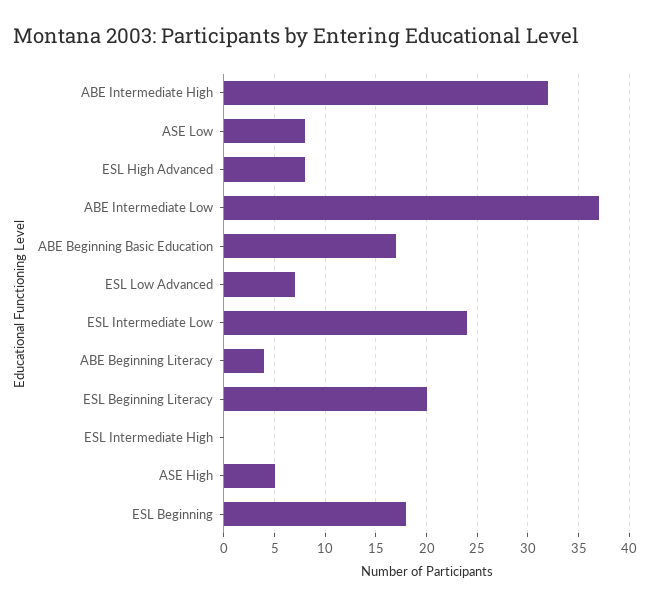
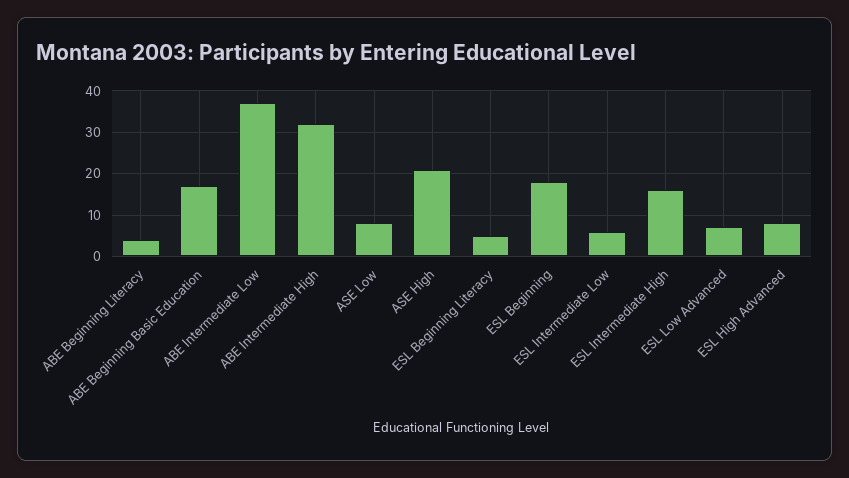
ESL Intermediate Low: 24 -> 5
ESL Beginning Literacy: 20 -> 5
ESL Intermediate High: 0 -> 15
ASE High: 5 -> 20

